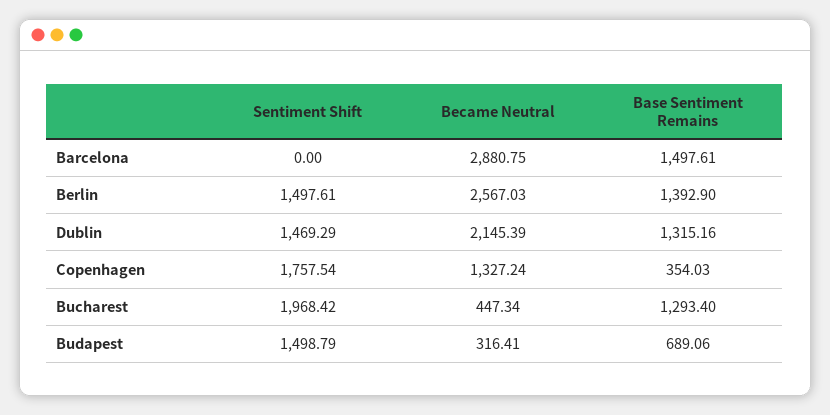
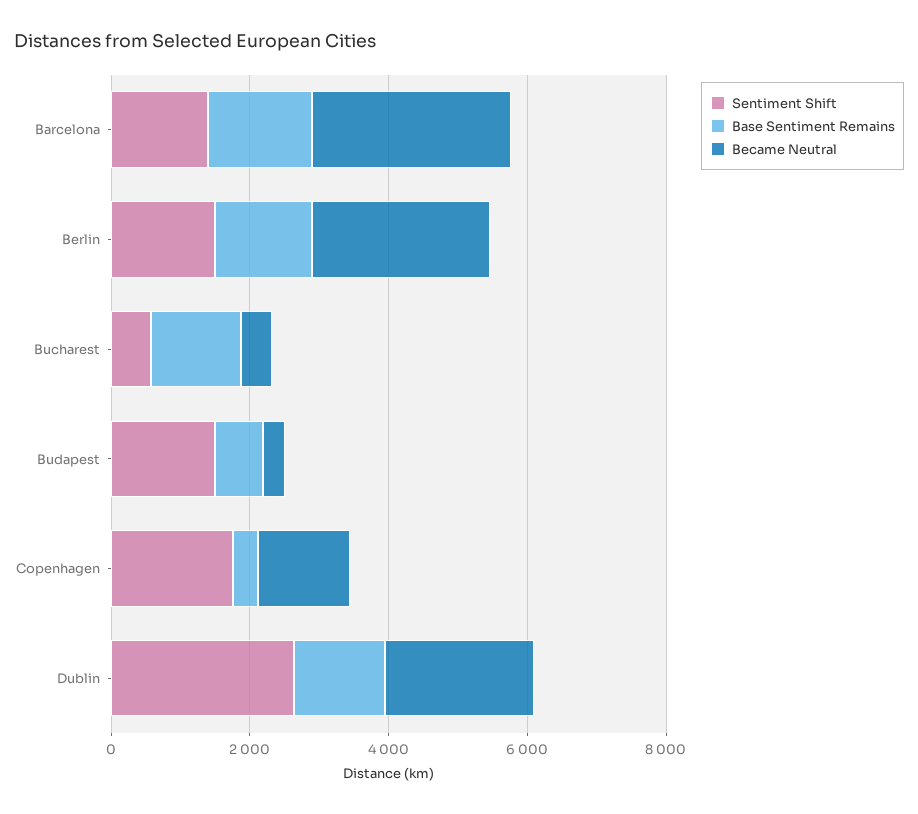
Sentiment Shift, Barcelona: 0 -> 1500
Sentiment Shift, Dublin: 1469.29 -> 2500
Sentiment Shift, Bucharest: 1968.42 -> 500

